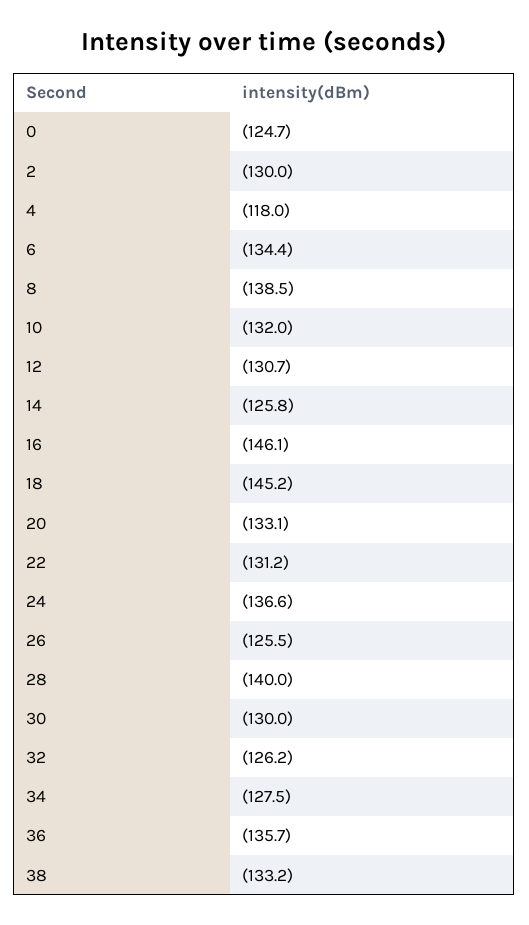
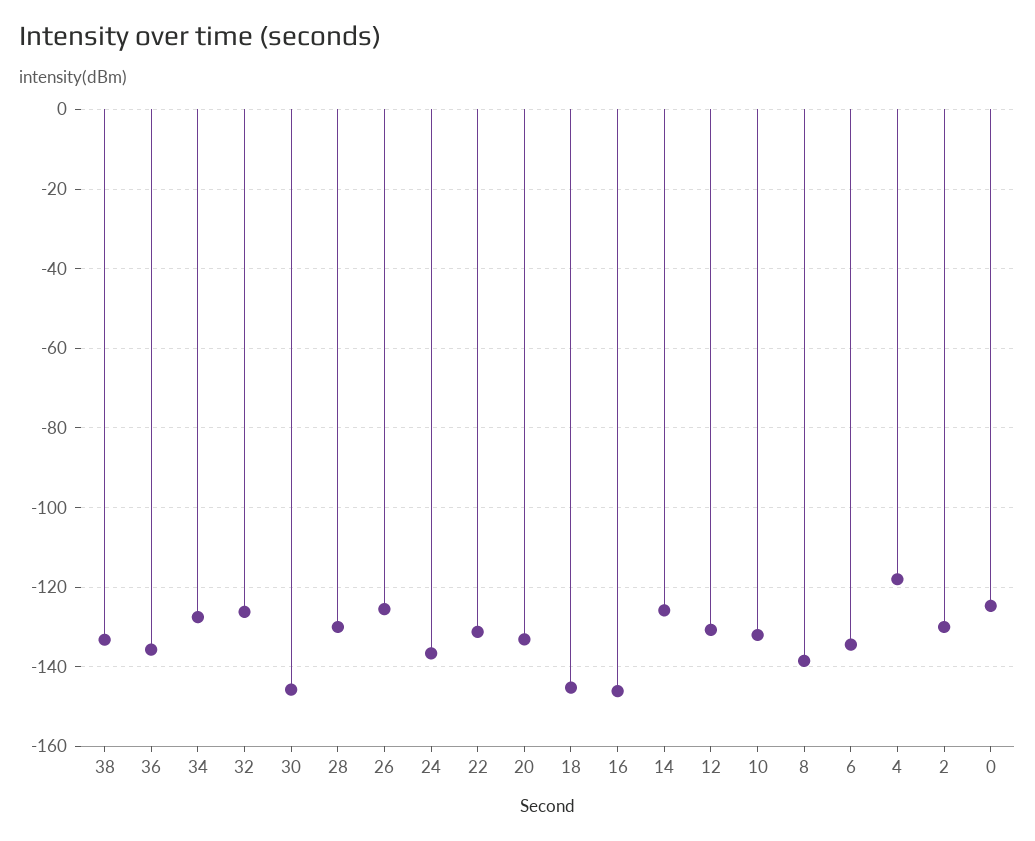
28: -140 -> -130
30: -130 -> -146

